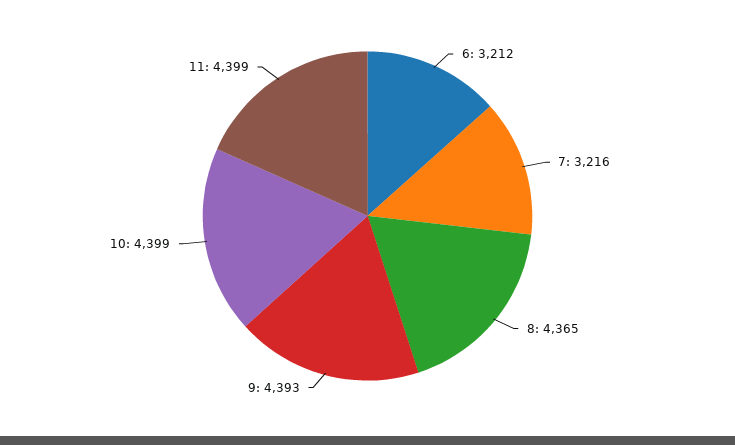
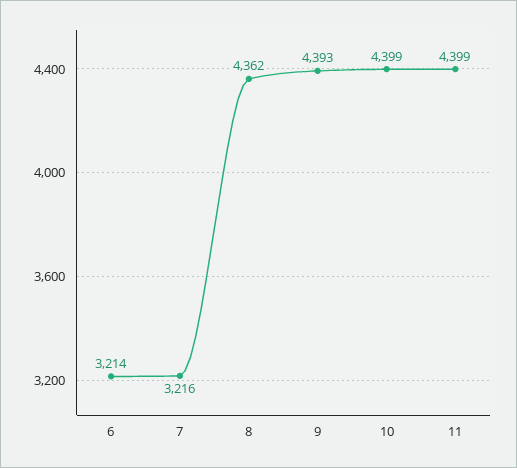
6: 3212 -> 3214
8: 4365 -> 4362

